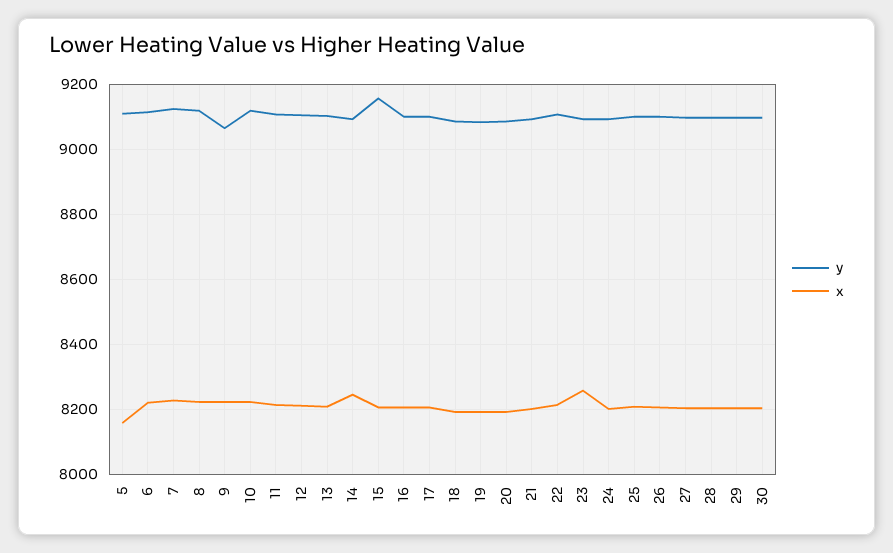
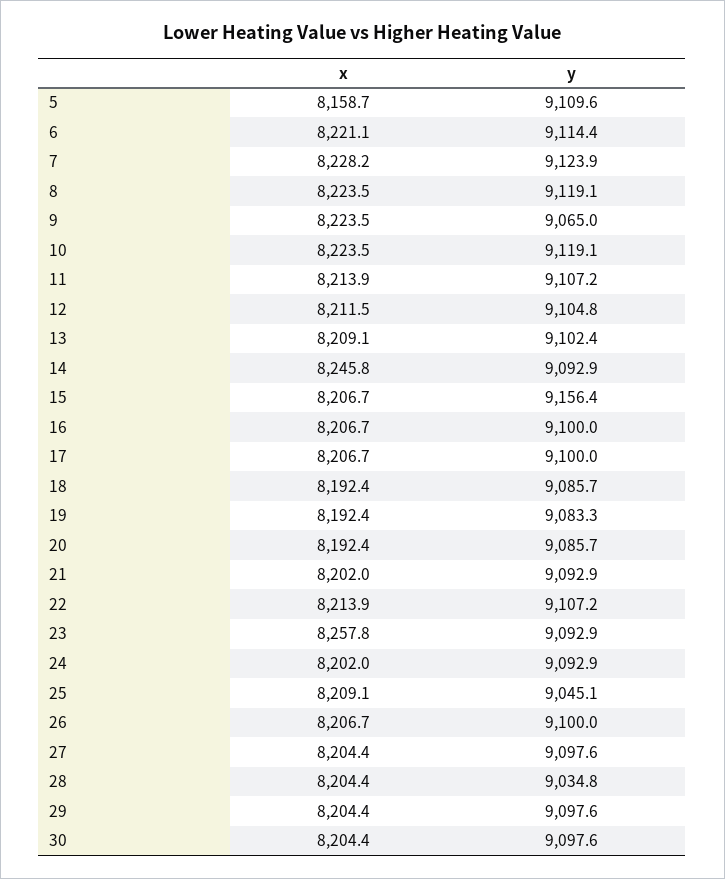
y, 25: 9100 -> 9045.1
y, 28: 9100 -> 9034.8

